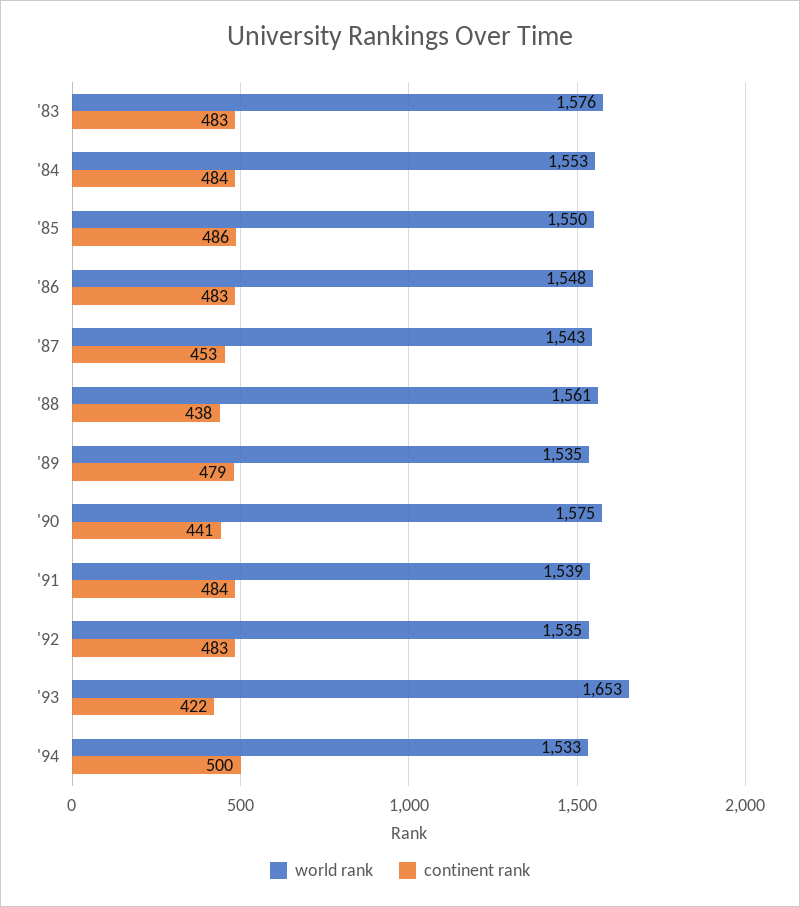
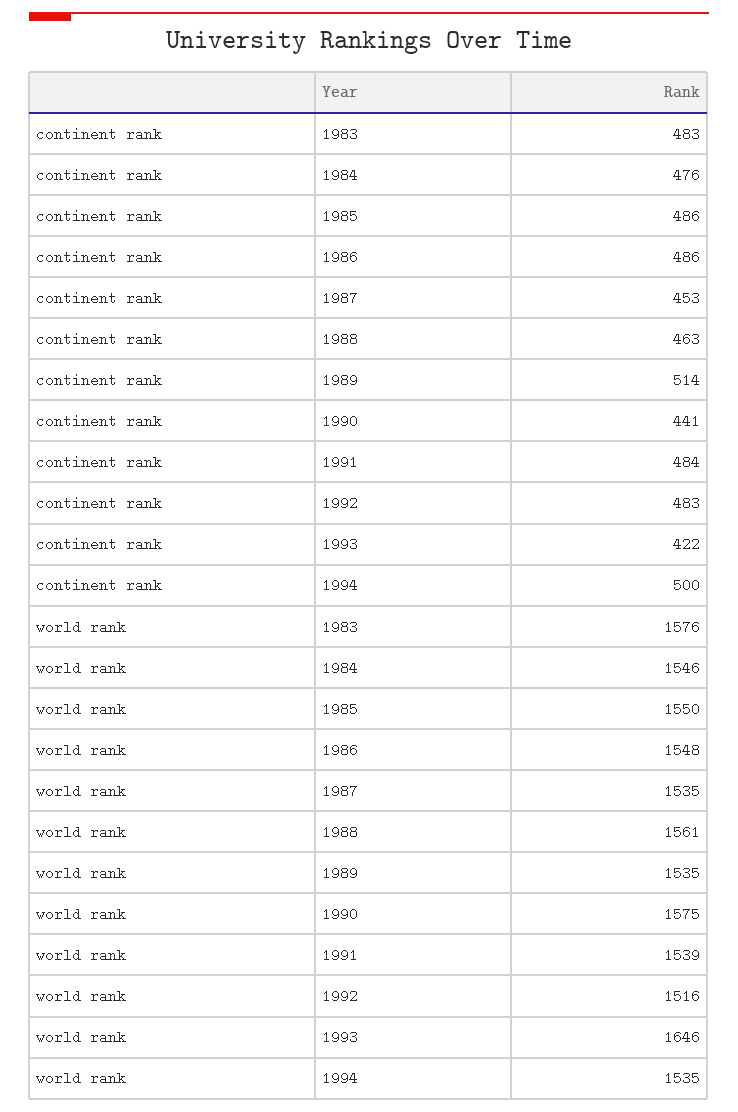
world rank, '84: 1553 -> 1546
continent rank, '84: 484 -> 476
continent rank, '86: 483 -> 486
world rank, '87: 1543 -> 1535
continent rank, '88: 438 -> 463
continent rank, '89: 479 -> 514
world rank, '92: 1535 -> 1516
world rank, '93: 1653 -> 1646
world rank, '94: 1533 -> 1535

